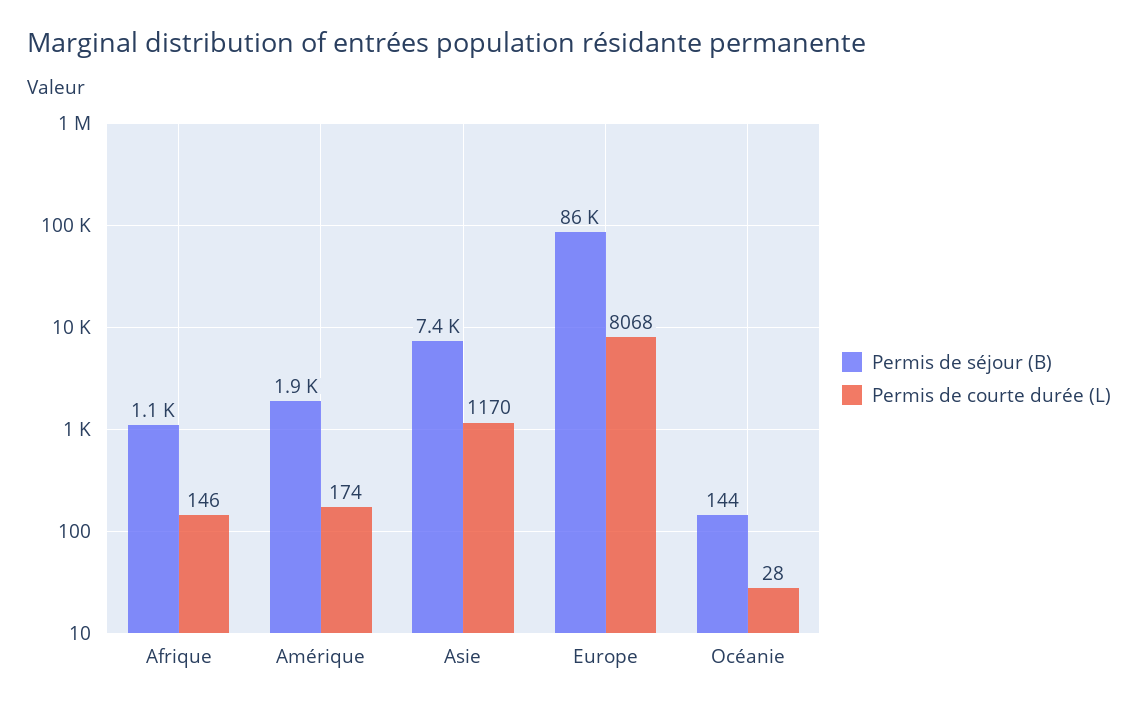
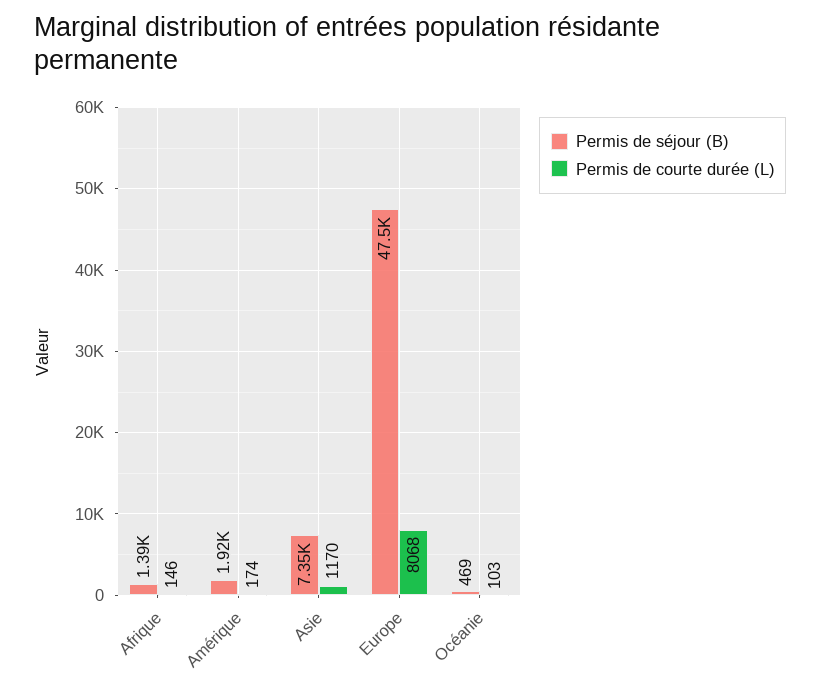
Permis de séjour (B), Afrique: 1100 -> 1390
Permis de séjour (B), Europe: 86000 -> 47500
Permis de séjour (B), Océanie: 144 -> 469
Permis de courte durée (L), Océanie: 28 -> 103

